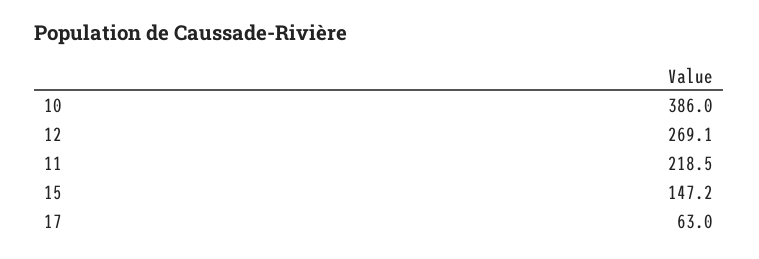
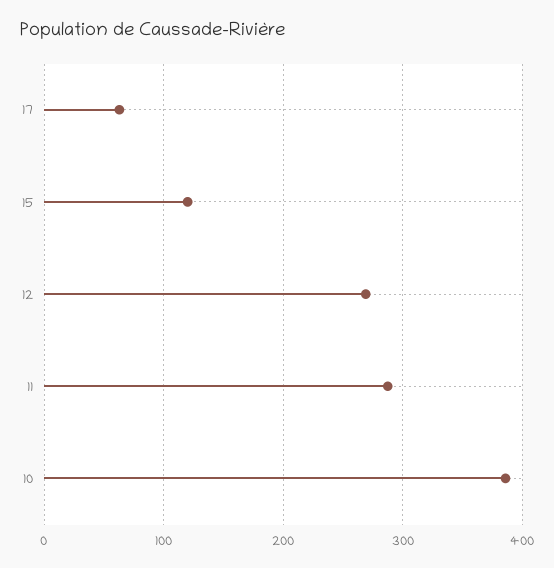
11: 218.5 -> 290
15: 147.2 -> 120

